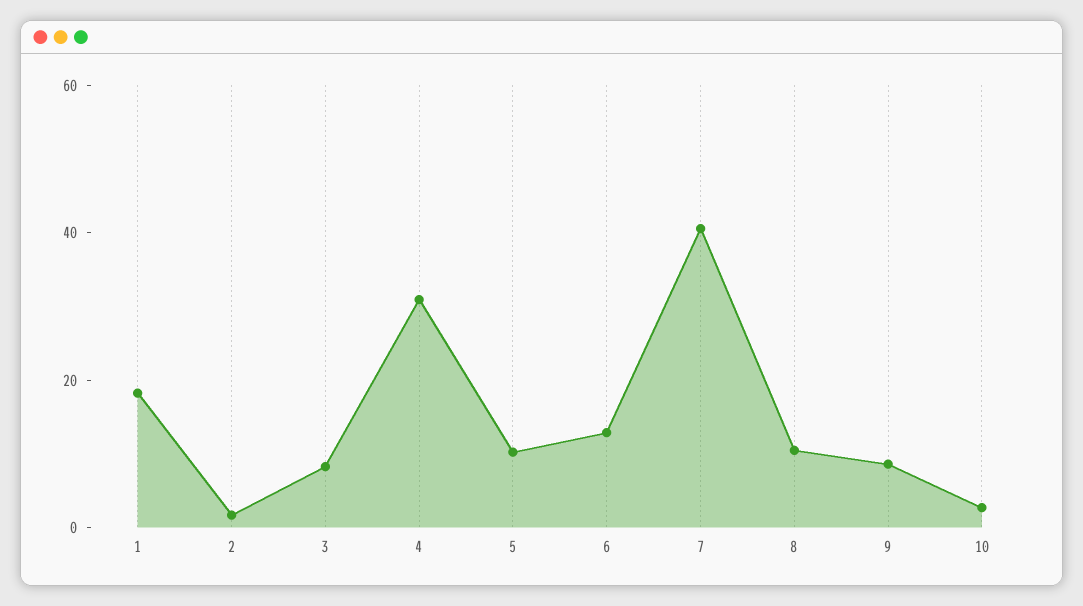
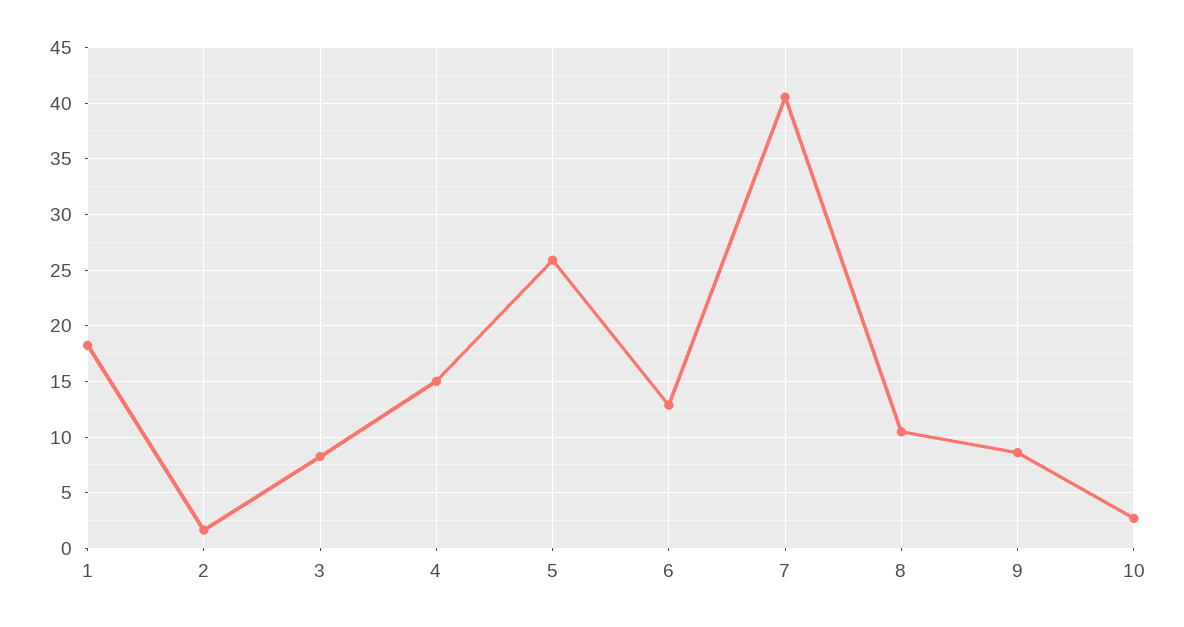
4: 30 -> 15
5: 10 -> 26

